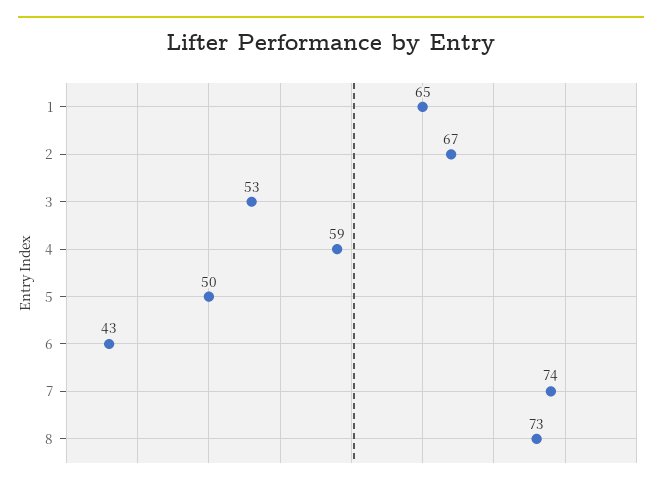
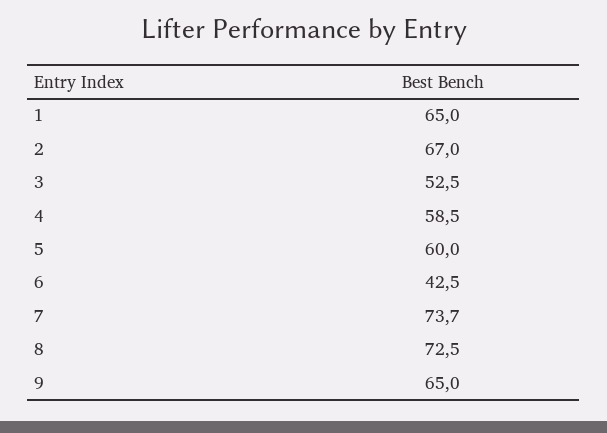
5: 50 -> 60
9: none -> 65

